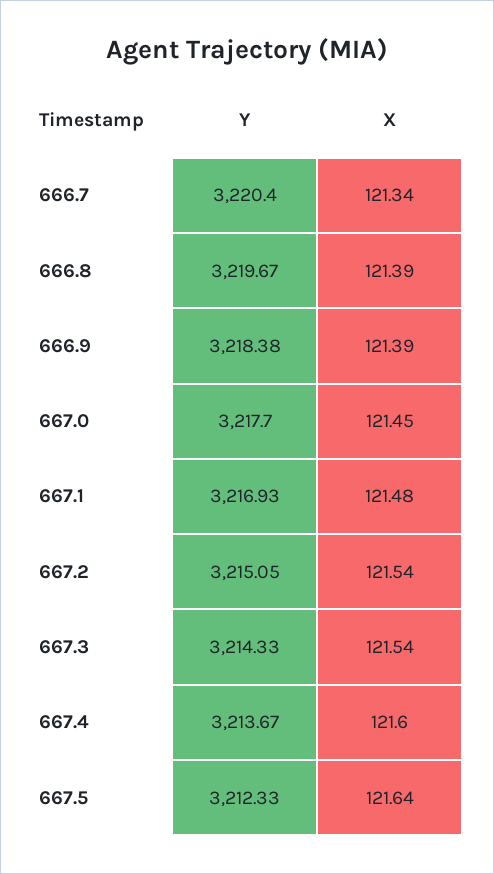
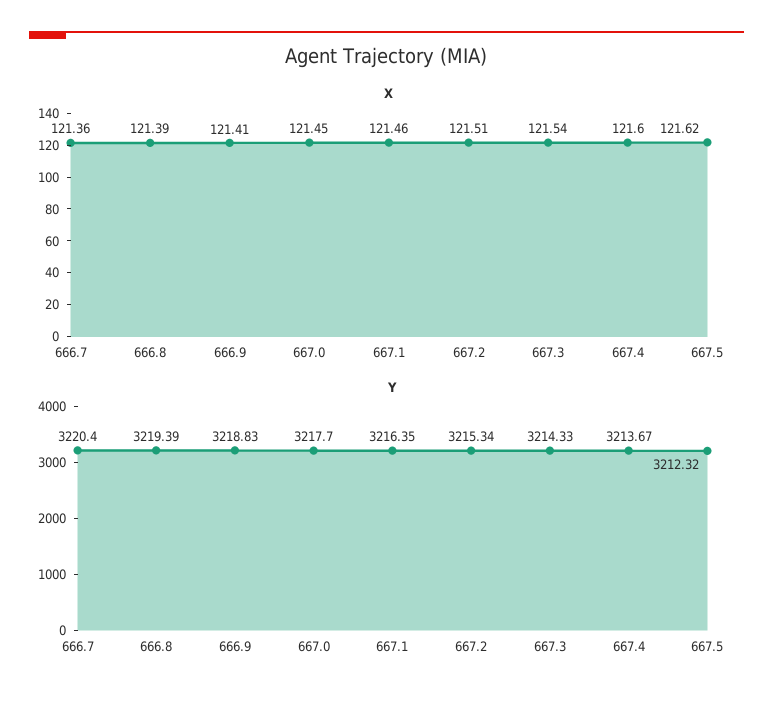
X, 666.7: 121.34 -> 121.36
Y, 666.8: 3219.67 -> 3219.39
Y, 666.9: 3218.38 -> 3218.83
X, 666.9: 121.39 -> 121.41
Y, 667.1: 3216.93 -> 3216.35
X, 667.1: 121.48 -> 121.46
Y, 667.2: 3215.05 -> 3215.34
X, 667.2: 121.54 -> 121.51
Y, 667.5: 3212.33 -> 3212.32
X, 667.5: 121.64 -> 121.62

